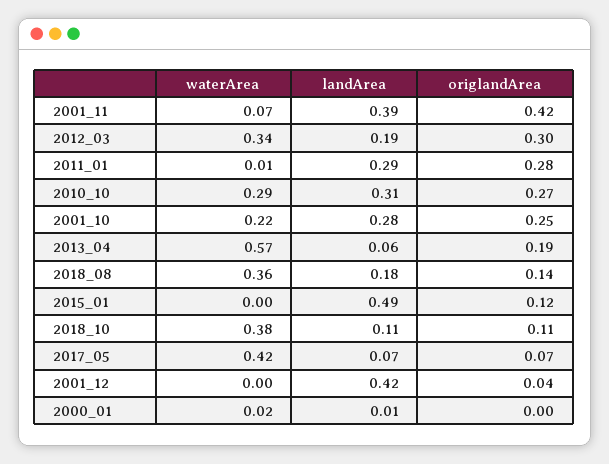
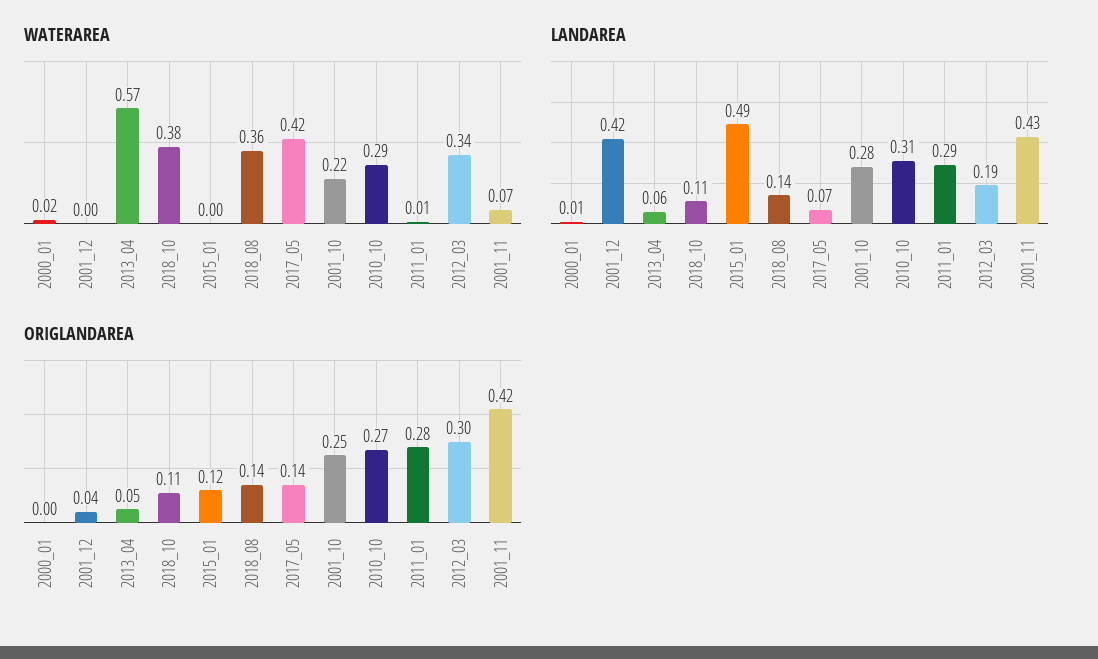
landArea, 2001_11: 0.39 -> 0.43
origlandArea, 2013_04: 0.19 -> 0.05
landArea, 2018_08: 0.18 -> 0.14
origlandArea, 2017_05: 0.07 -> 0.14

